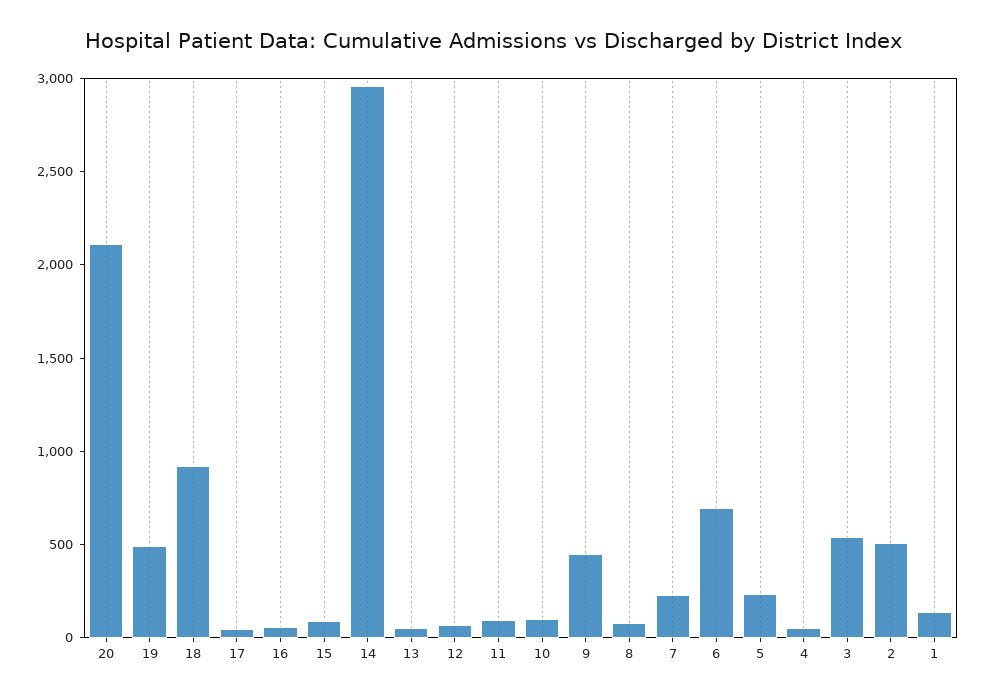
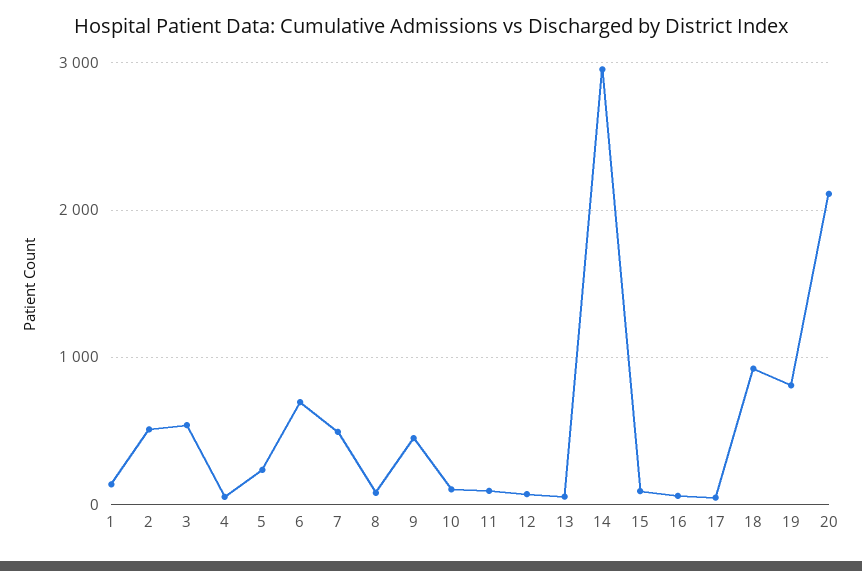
19: 500 -> 800
7: 200 -> 500

